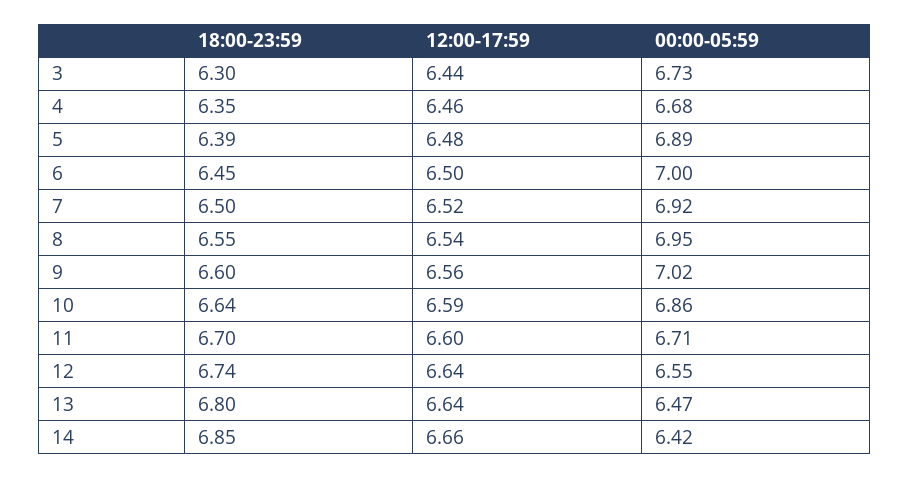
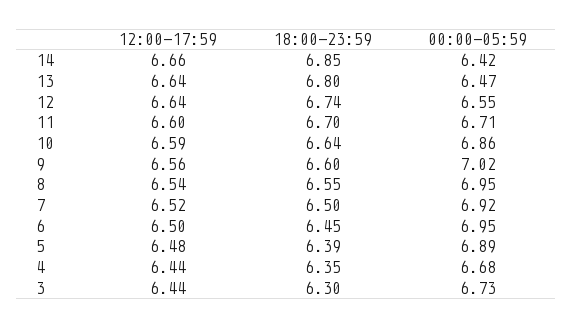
12:00-17:59, 4: 6.46 -> 6.44
00:00-05:59, 6: 7 -> 6.95

